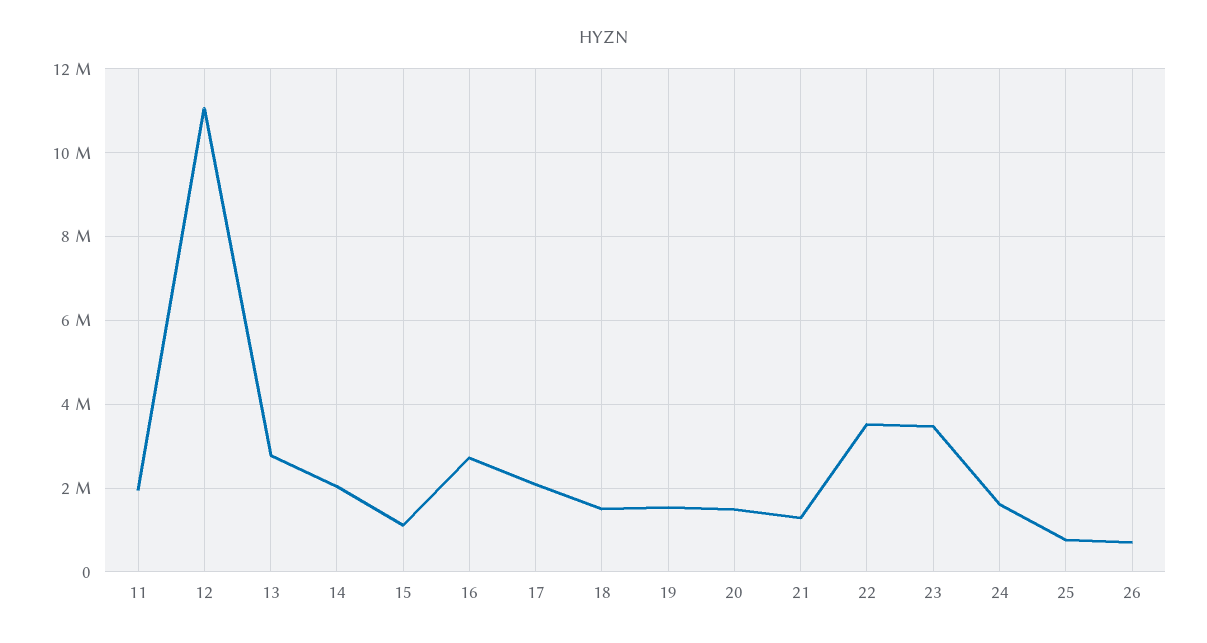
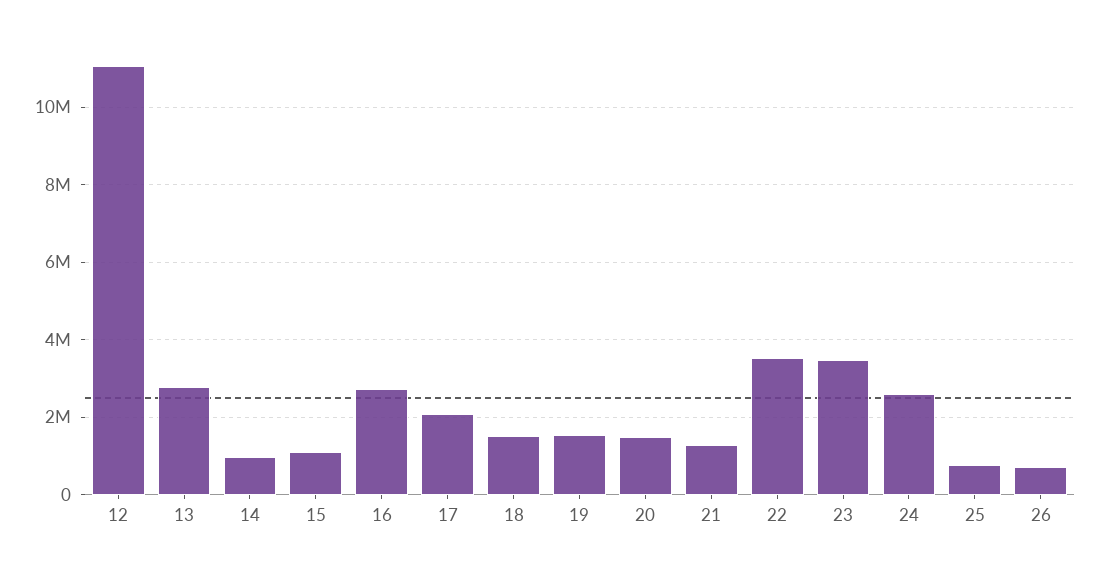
11: 2000000 -> none
14: 2000000 -> 1000000
24: 1600000 -> 2600000

